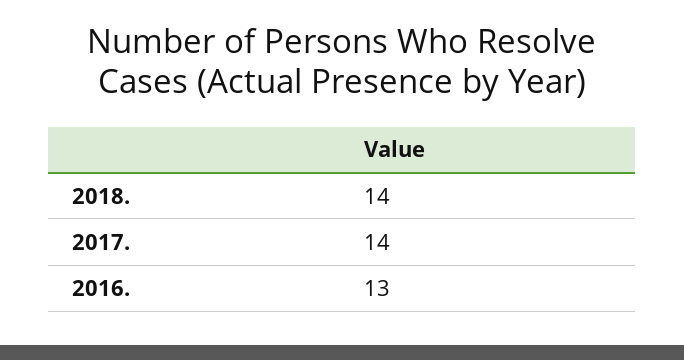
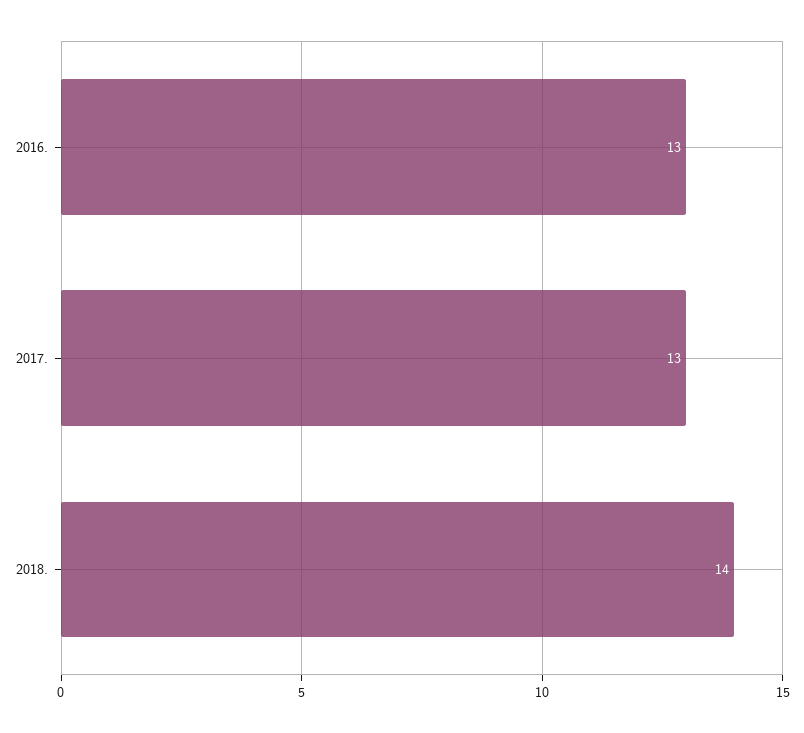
2017.: 14 -> 13

